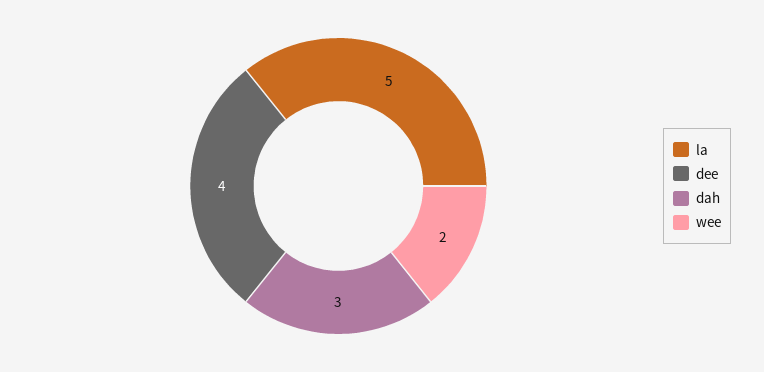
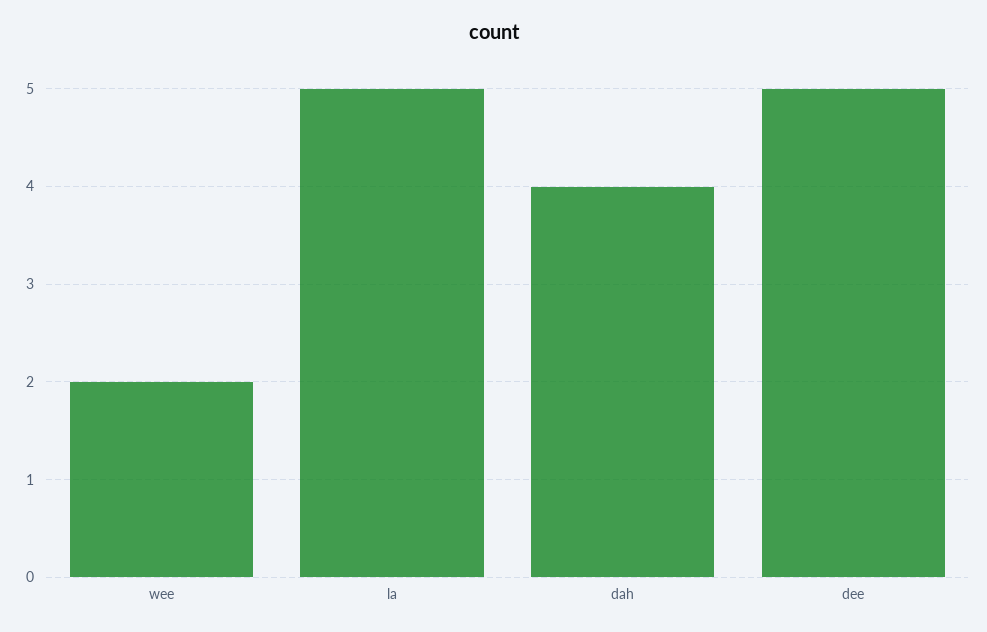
dee: 4 -> 5
dah: 3 -> 4

